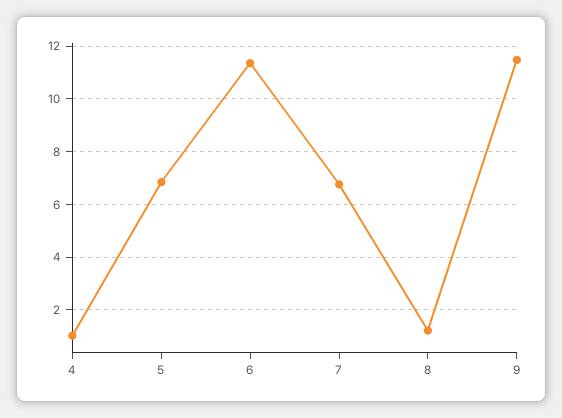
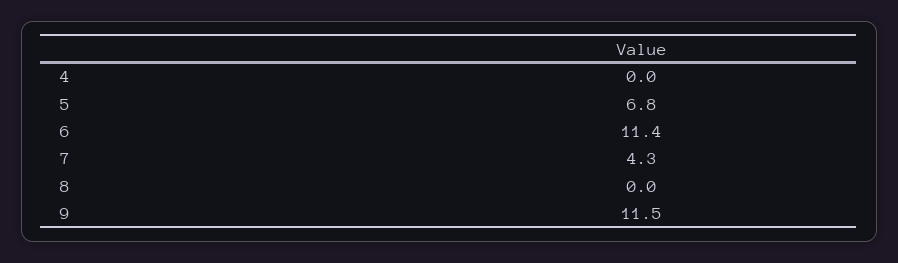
4: 1 -> 0
7: 6.75 -> 4.3
8: 1.25 -> 0

